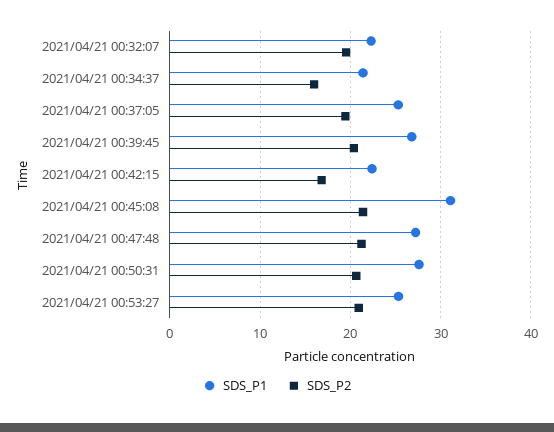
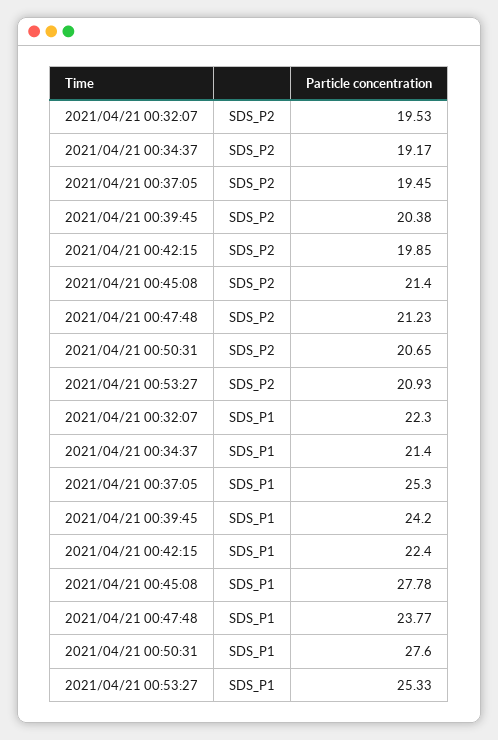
SDS_P2, 2021/04/21 00:34:37: 16 -> 19.17
SDS_P1, 2021/04/21 00:39:45: 27 -> 24.2
SDS_P2, 2021/04/21 00:42:15: 17 -> 19.85
SDS_P1, 2021/04/21 00:45:08: 31 -> 27.78
SDS_P1, 2021/04/21 00:47:48: 27 -> 23.77

